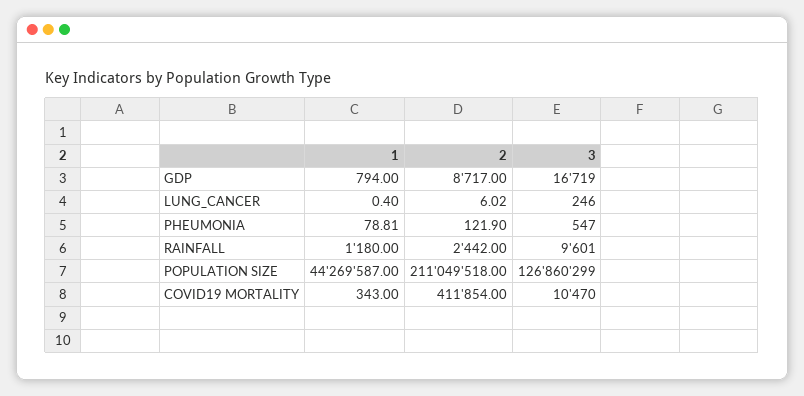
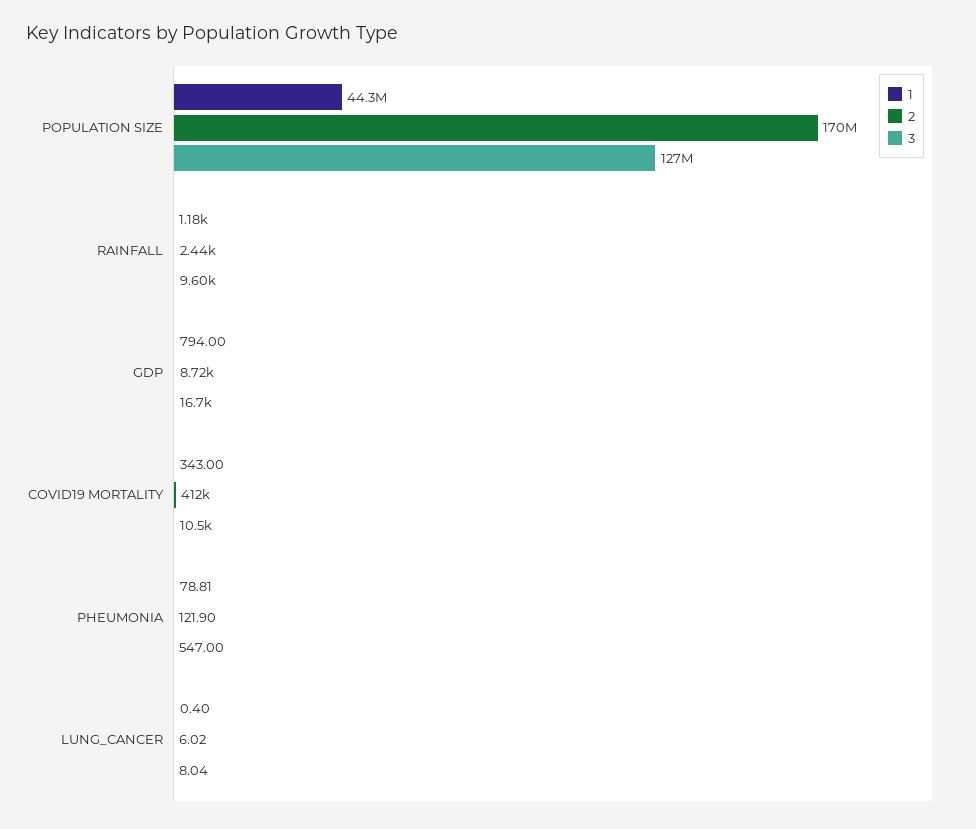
3, LUNG_CANCER: 246 -> 8.04
2, POPULATION SIZE: 211049518 -> 170000000

